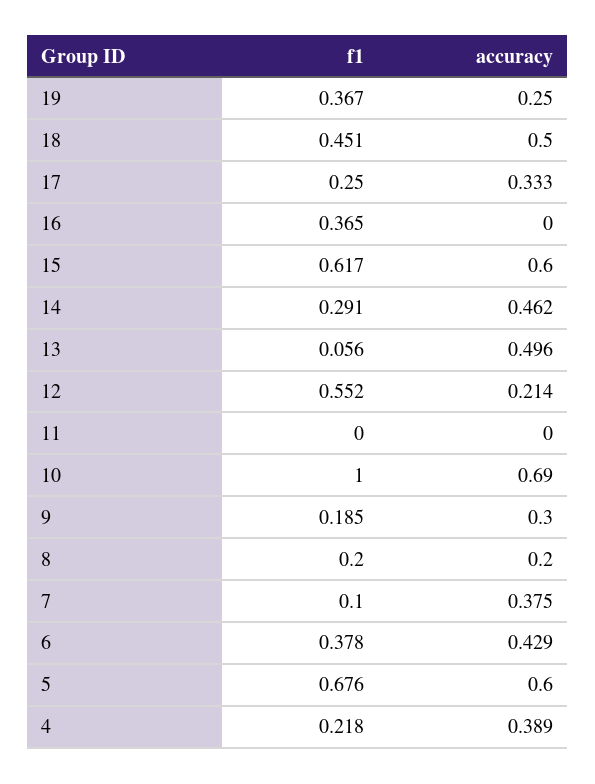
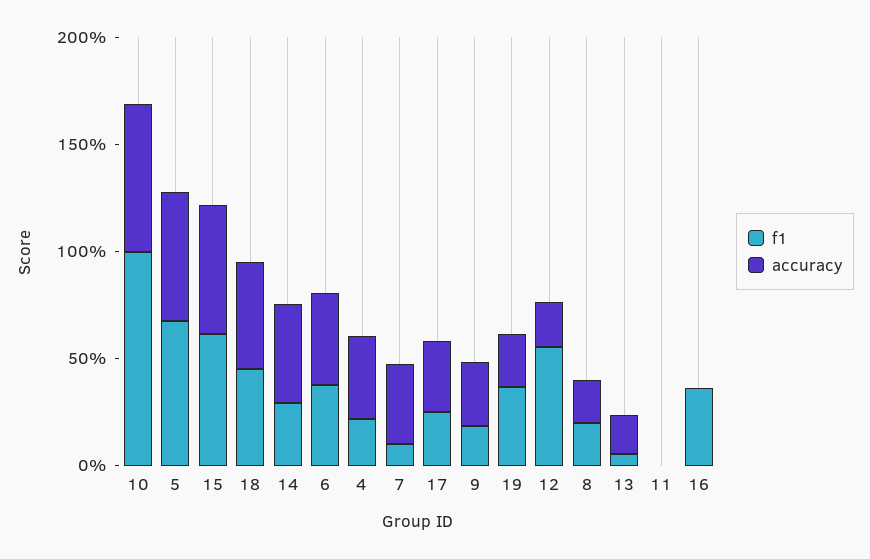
accuracy, 13: 0.496 -> 0.2

